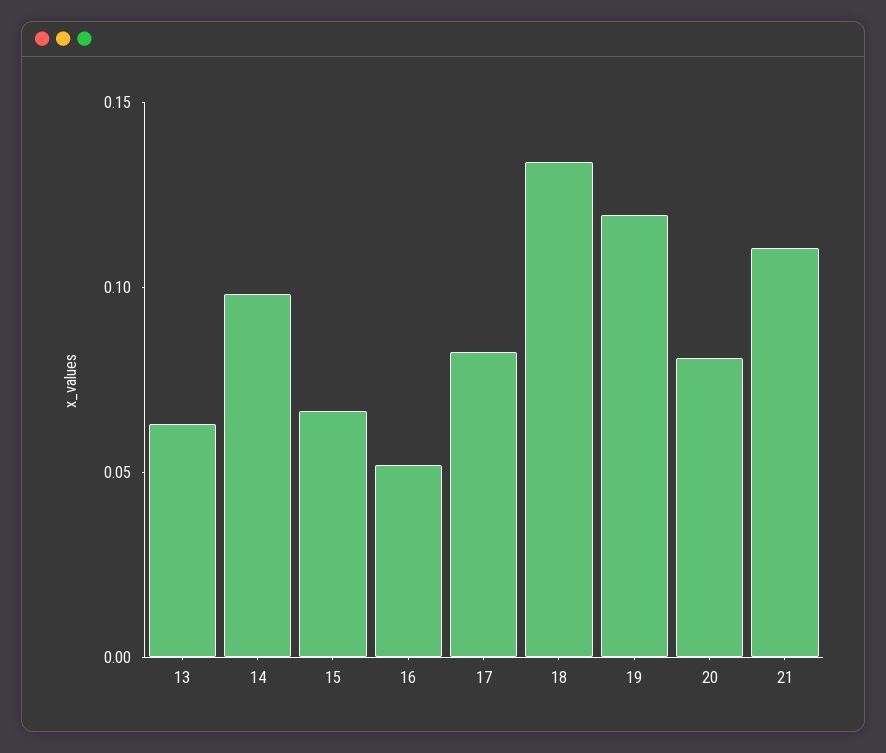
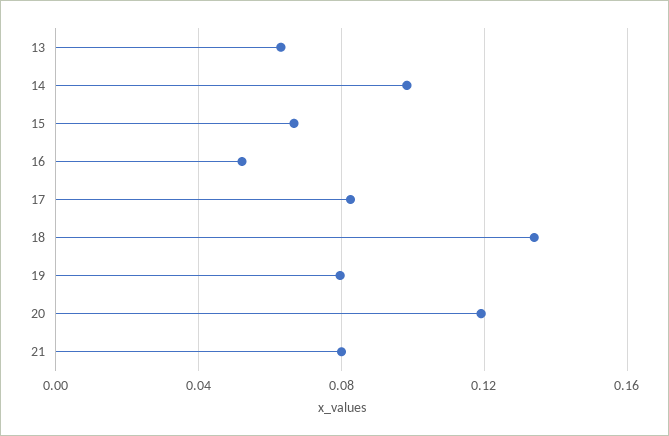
19: 0.12 -> 0.08
20: 0.08 -> 0.12
21: 0.11 -> 0.08

